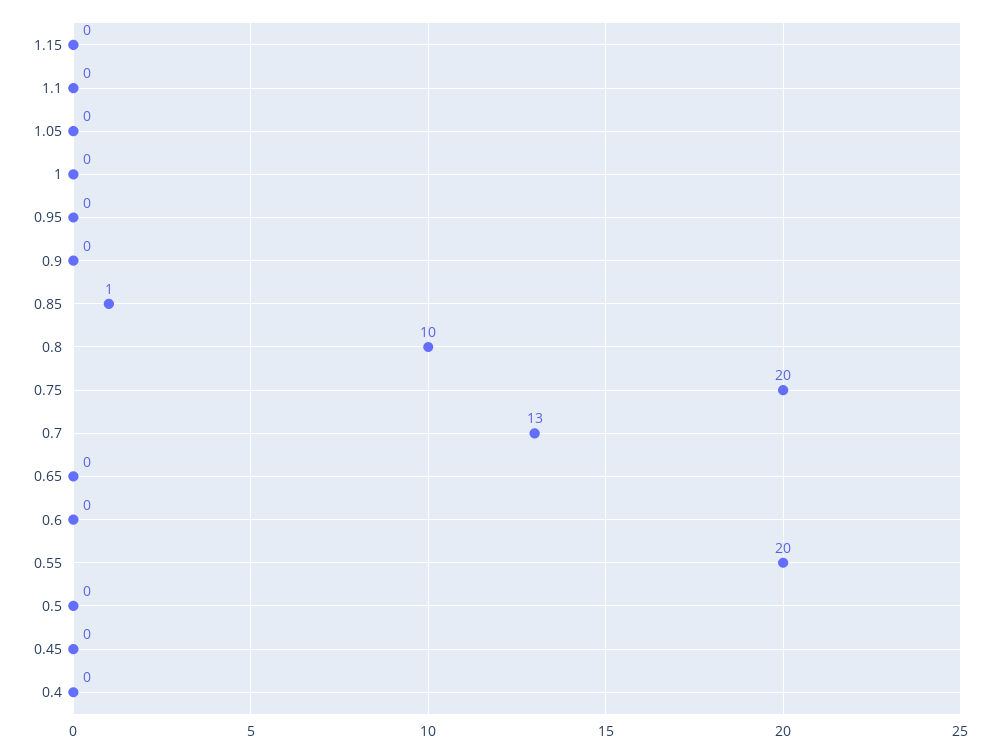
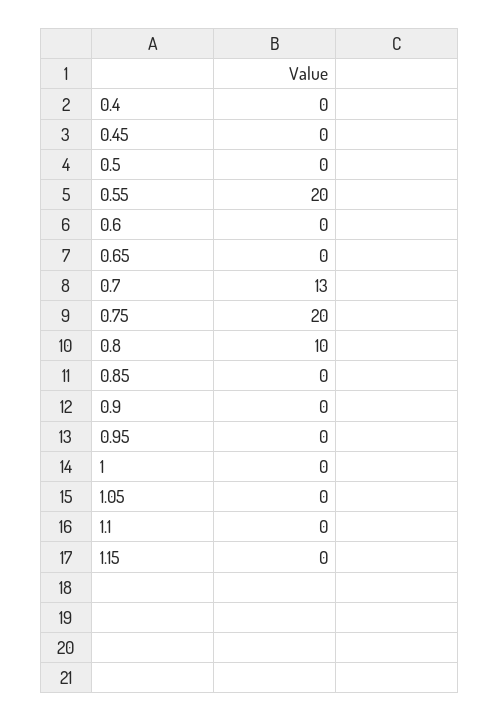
0.85: 1 -> 0

